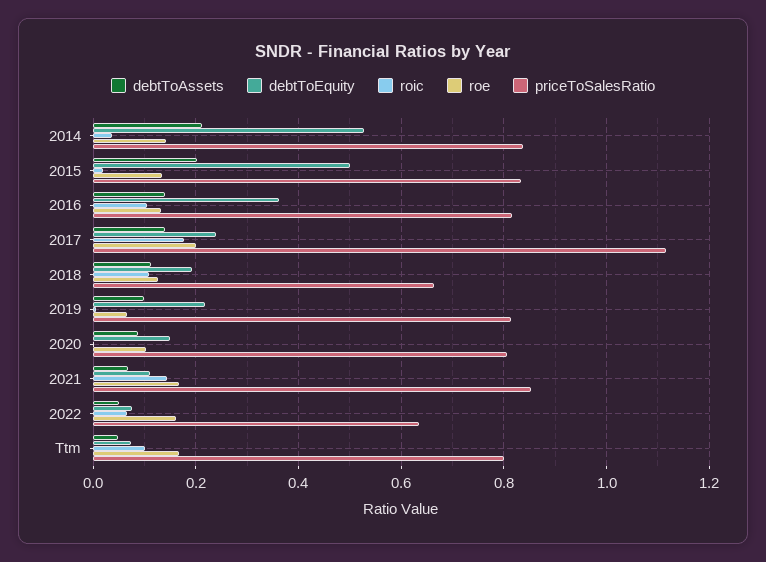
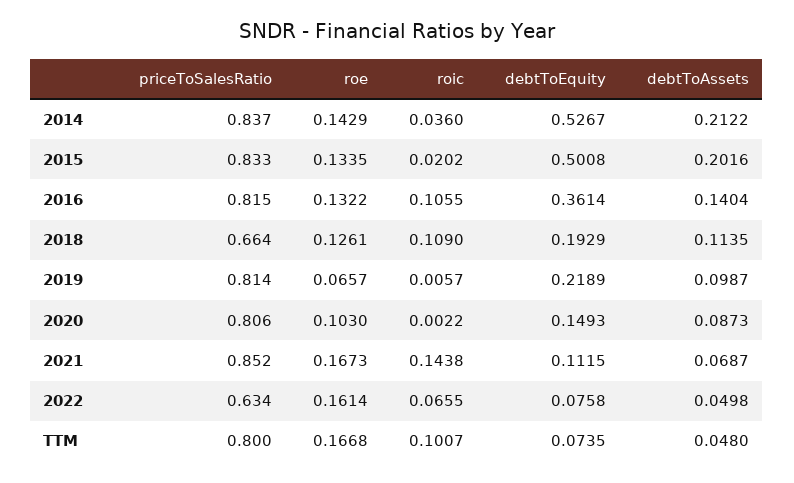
debtToAssets, 2017: 0.14 -> none
debtToEquity, 2017: 0.24 -> none
roic, 2017: 0.18 -> none
roe, 2017: 0.2 -> none
priceToSalesRatio, 2017: 1.12 -> none

